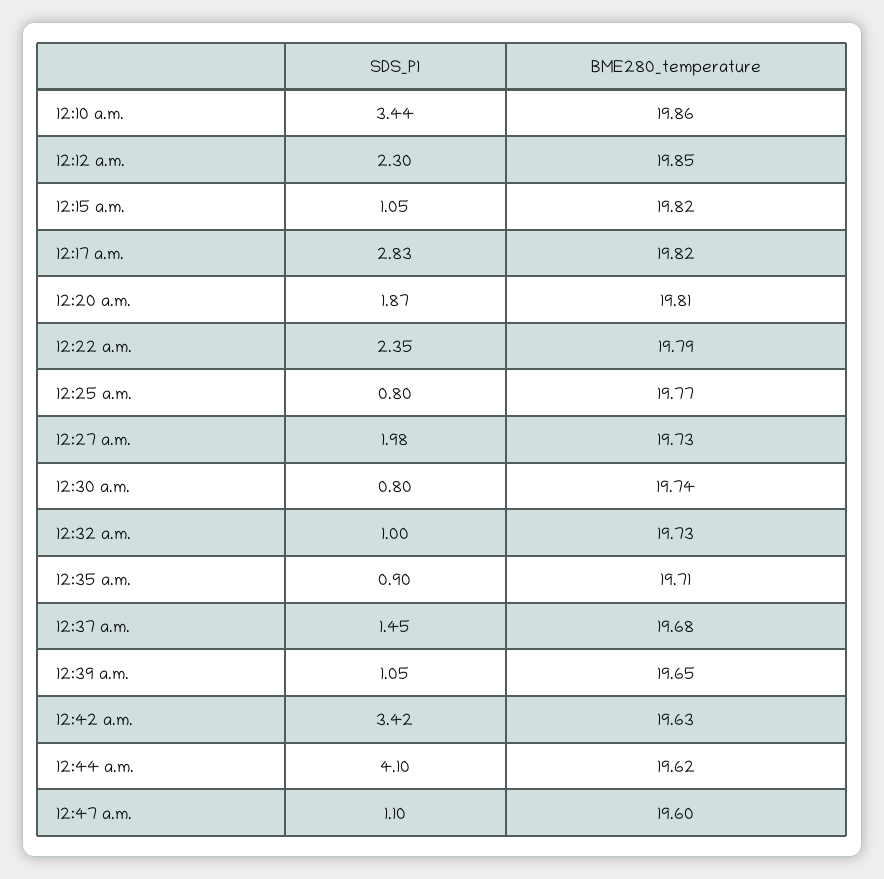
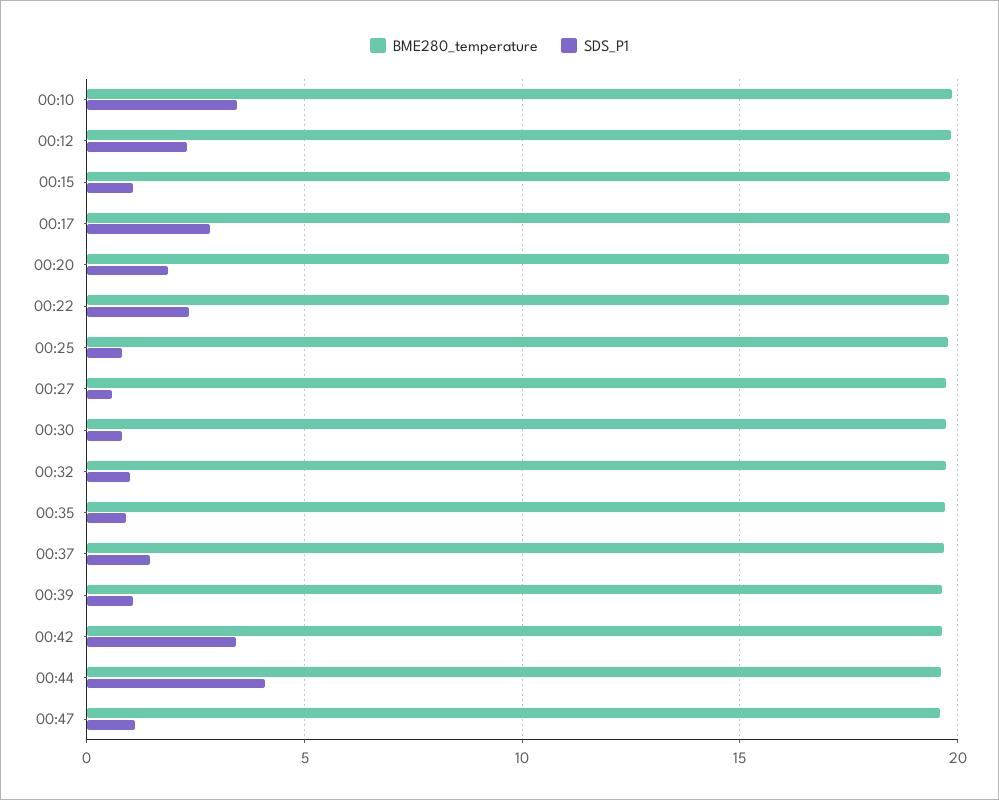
SDS_P1, 12:27 a.m.: 1.98 -> 0.5

